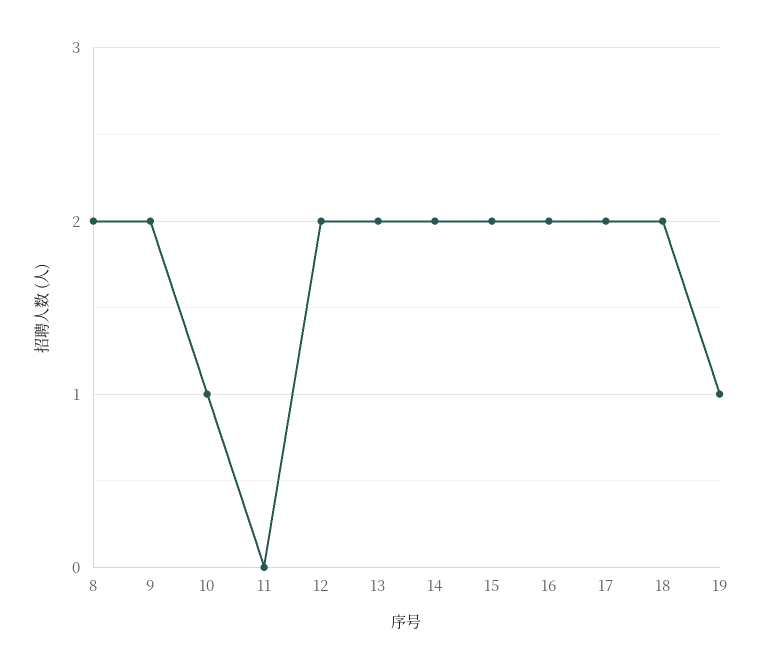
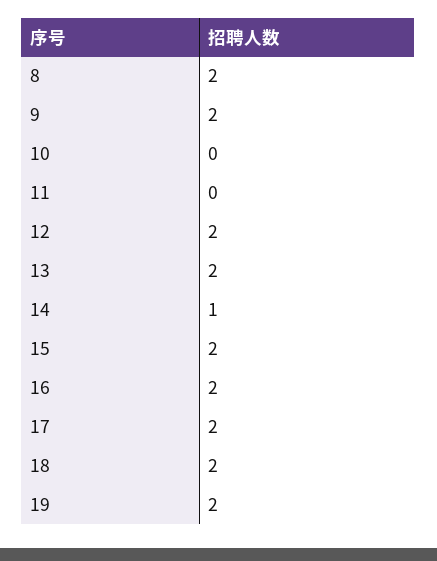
10: 1 -> 0
14: 2 -> 1
19: 1 -> 2

